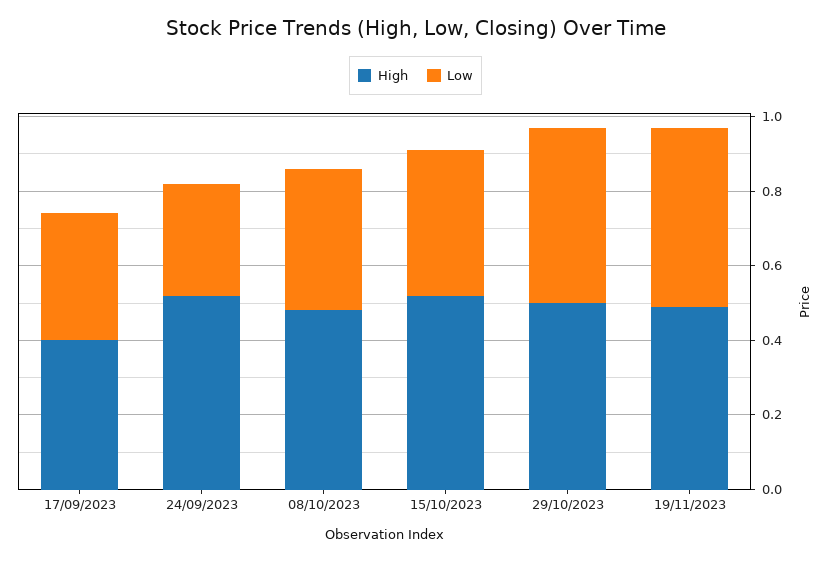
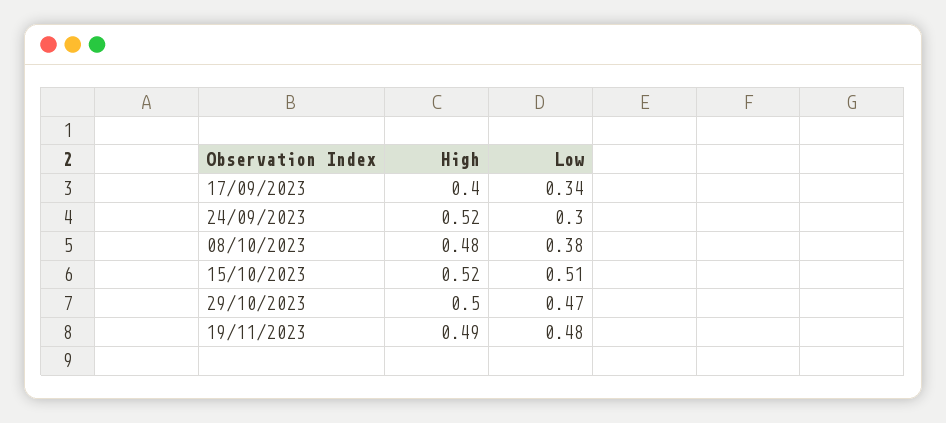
Low, 15/10/2023: 0.4 -> 0.51

